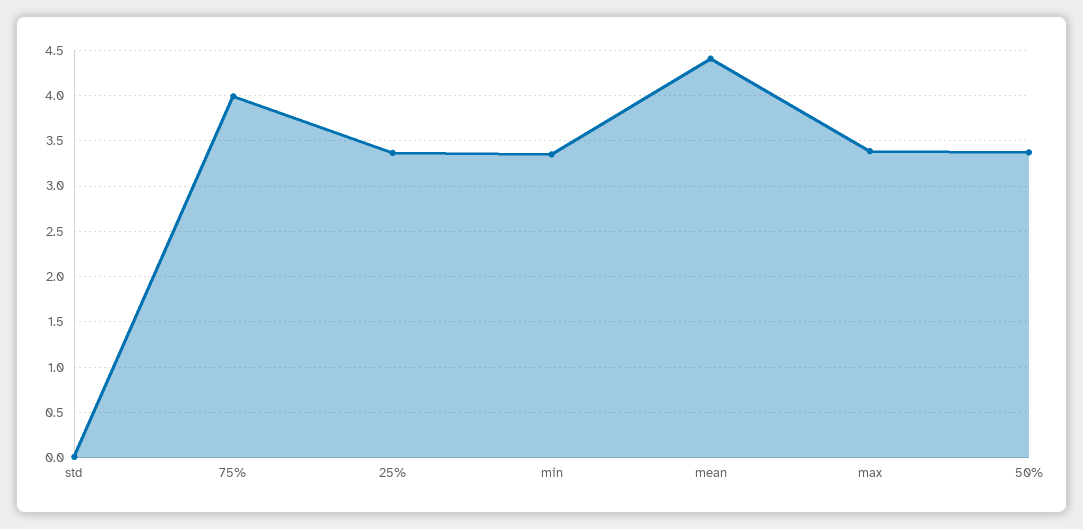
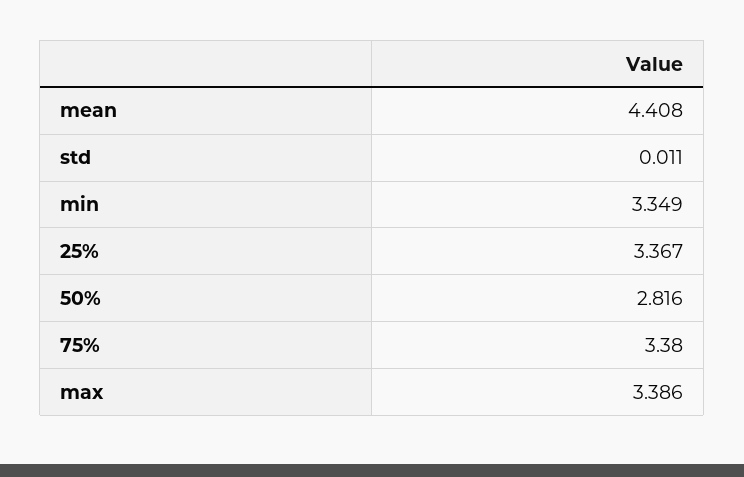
75%: 4 -> 3.38
50%: 3.4 -> 2.816

